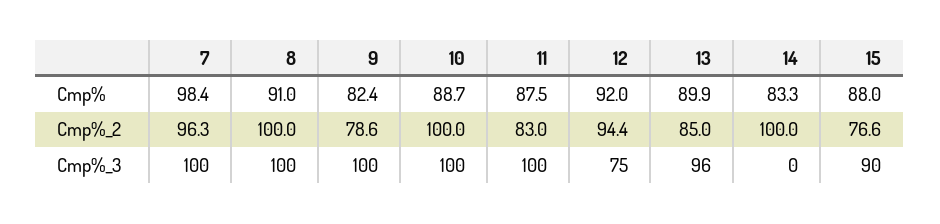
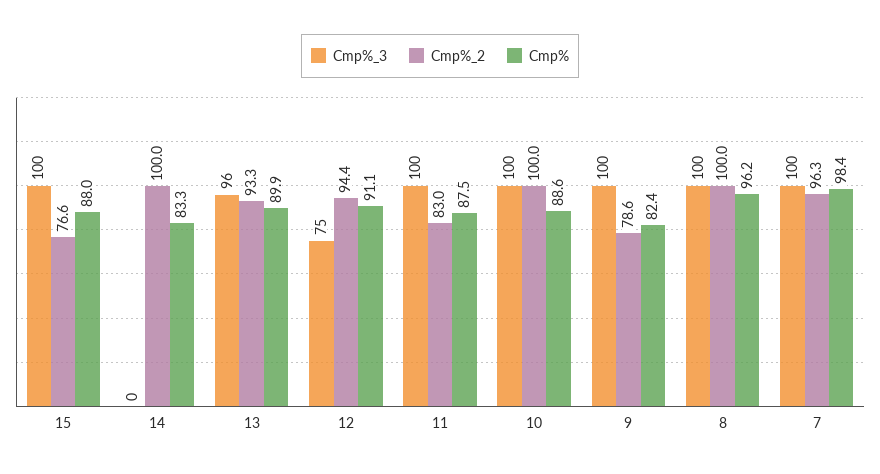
Cmp%, 8: 91 -> 96.2
Cmp%, 10: 88.7 -> 88.6
Cmp%, 12: 92 -> 91.1
Cmp%_2, 13: 85 -> 93.3
Cmp%_3, 15: 90 -> 100

